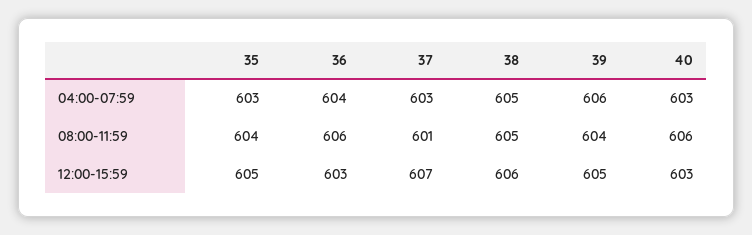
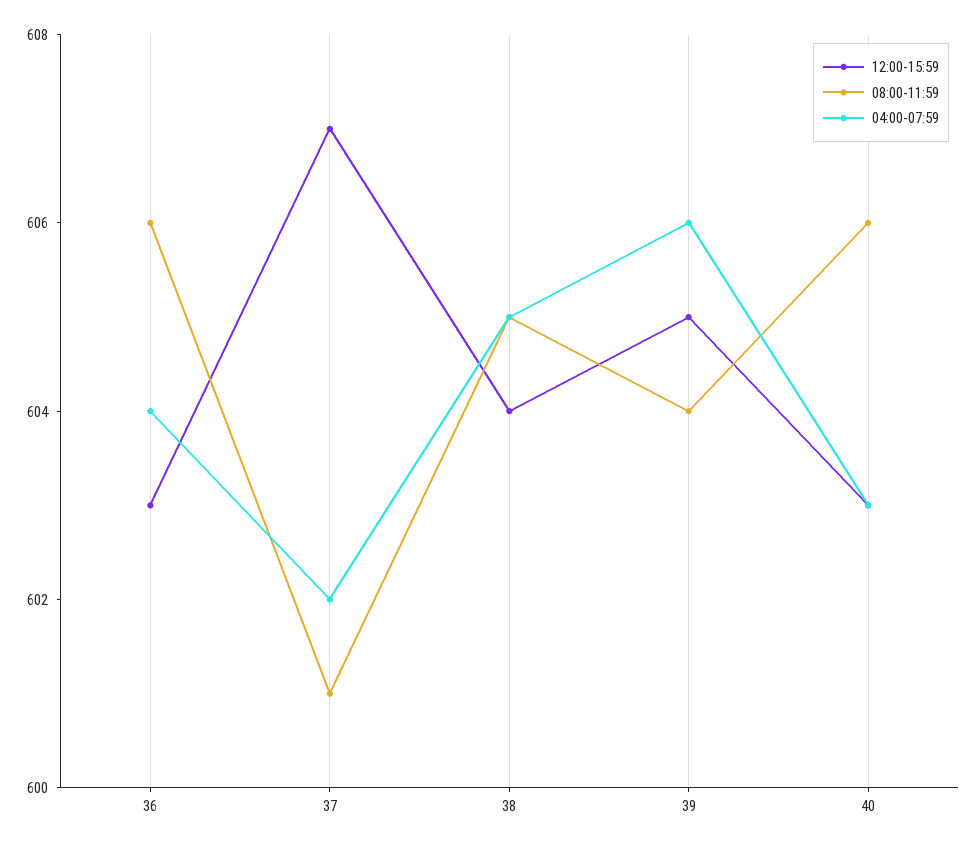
04:00-07:59, 35: 603 -> none
04:00-07:59, 37: 603 -> 602
08:00-11:59, 35: 604 -> none
12:00-15:59, 35: 605 -> none
12:00-15:59, 38: 606 -> 604

